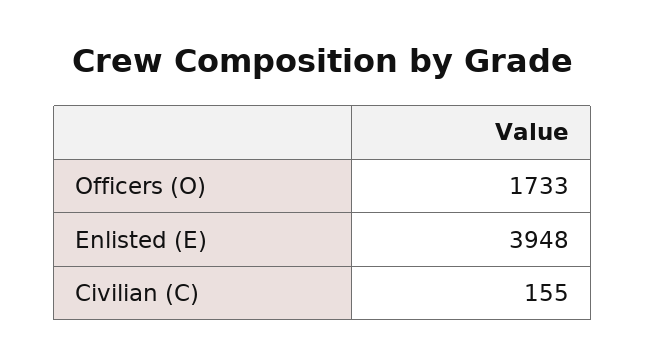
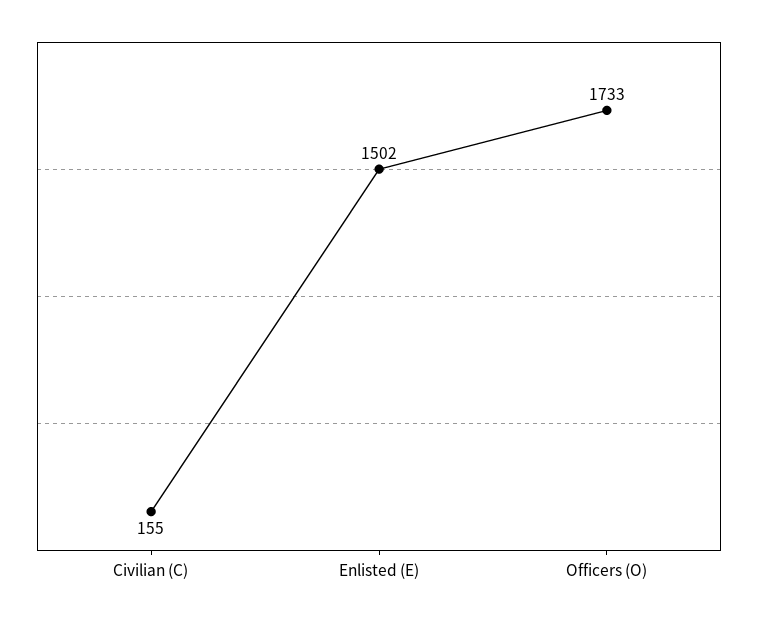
Enlisted (E): 3948 -> 1502

